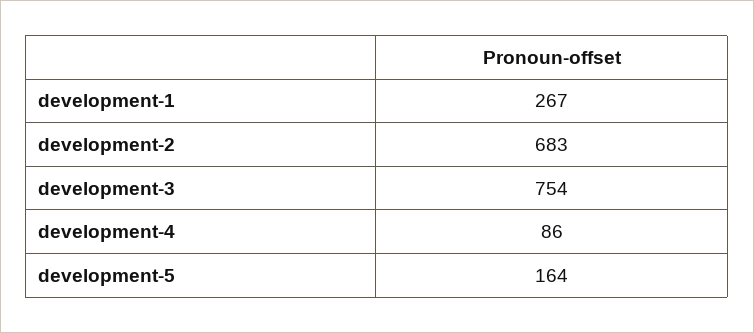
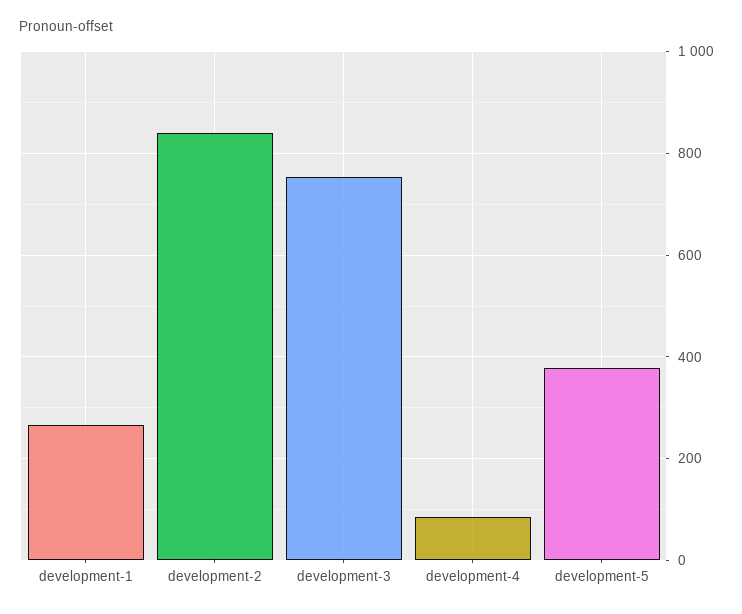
development-2: 683 -> 840
development-5: 164 -> 380

